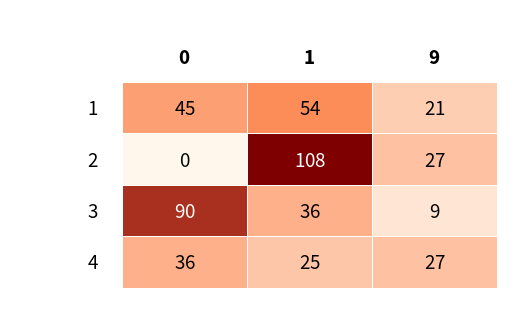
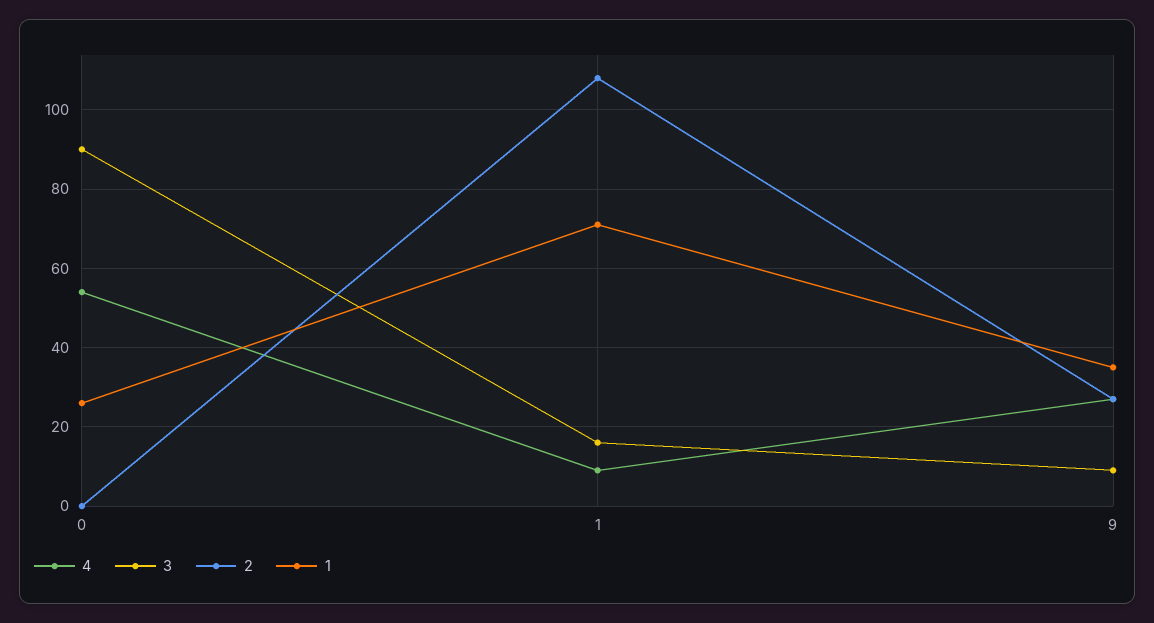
1, 0: 45 -> 25
1, 1: 54 -> 70
1, 9: 21 -> 35
3, 1: 36 -> 15
4, 0: 36 -> 55
4, 1: 25 -> 10

